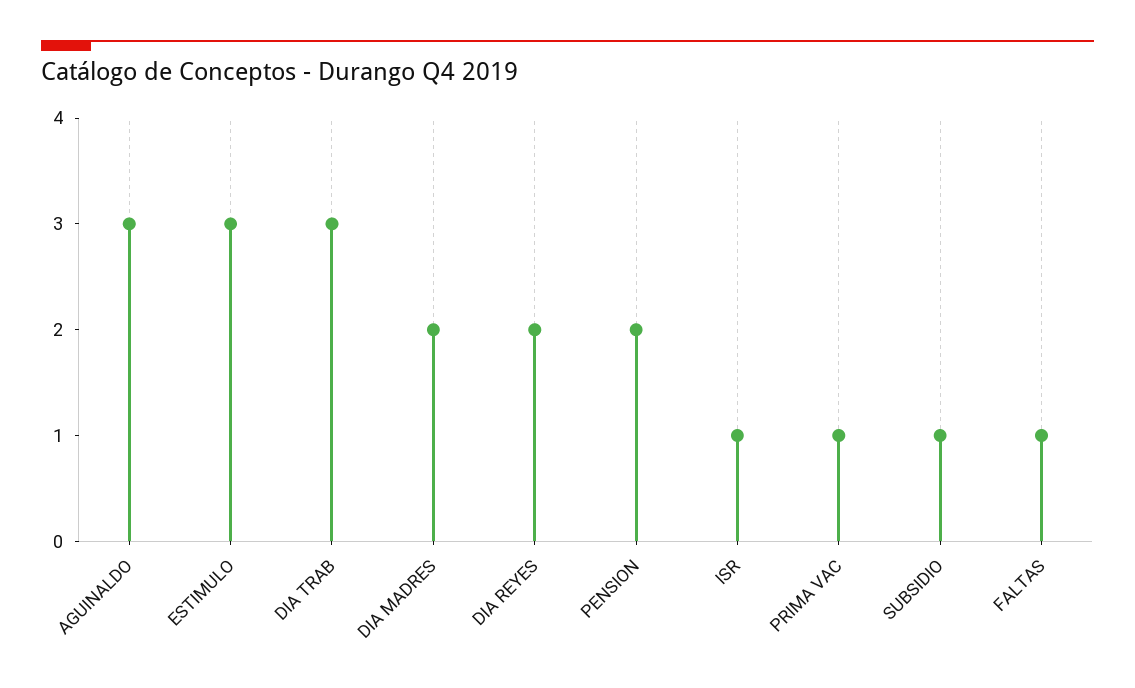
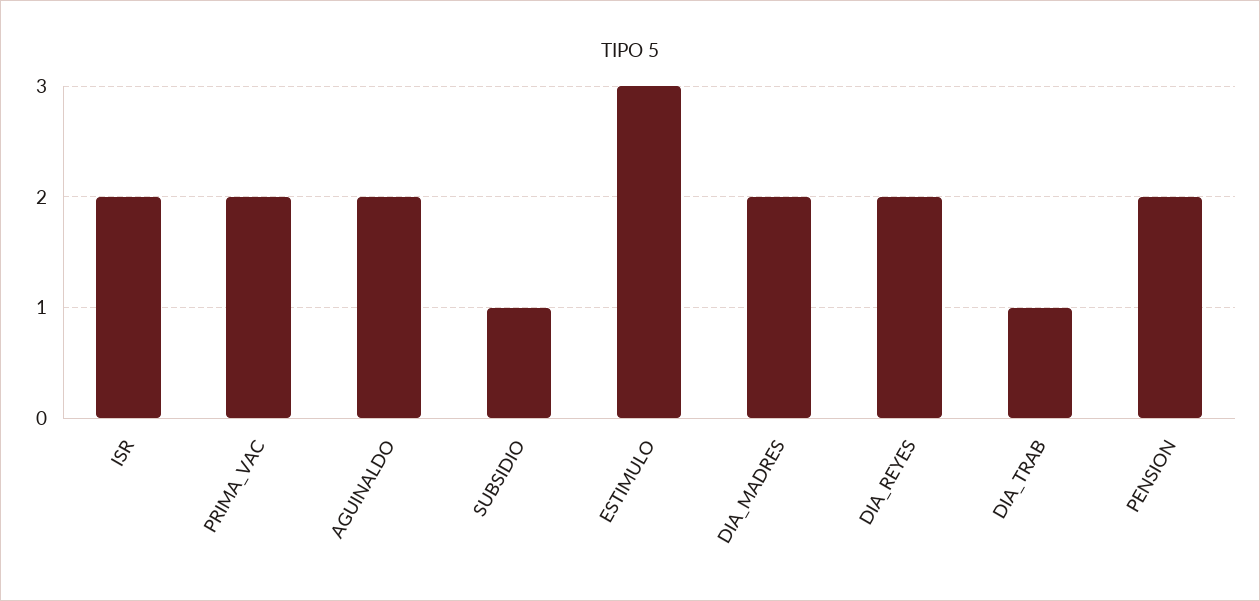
AGUINALDO: 3 -> 2
DIA TRAB: 3 -> 1
ISR: 1 -> 2
PRIMA VAC: 1 -> 2
FALTAS: 1 -> none

